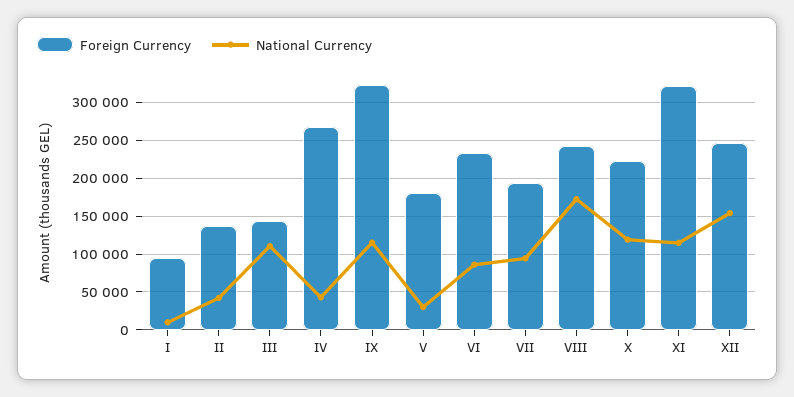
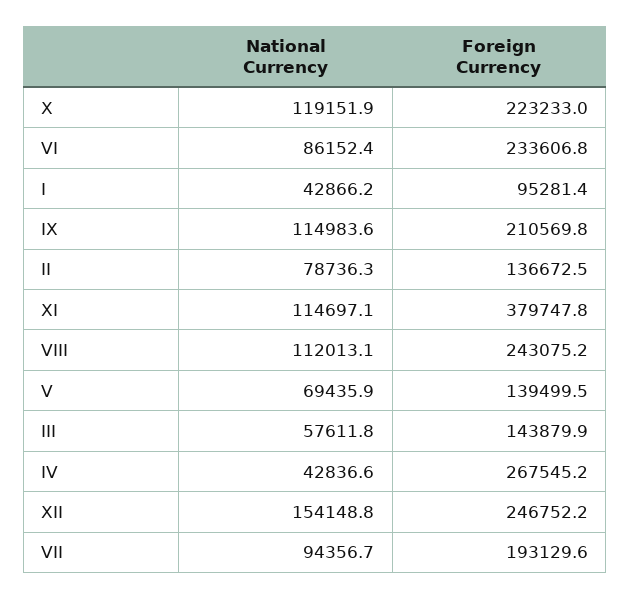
National Currency, I: 10000 -> 42866.2
National Currency, II: 40000 -> 78736.3
National Currency, III: 110000 -> 57611.8
Foreign Currency, IX: 320000 -> 210569.8
Foreign Currency, V: 180000 -> 139499.5
National Currency, V: 30000 -> 69435.9
National Currency, VIII: 170000 -> 112013.1
Foreign Currency, XI: 320000 -> 379747.8

